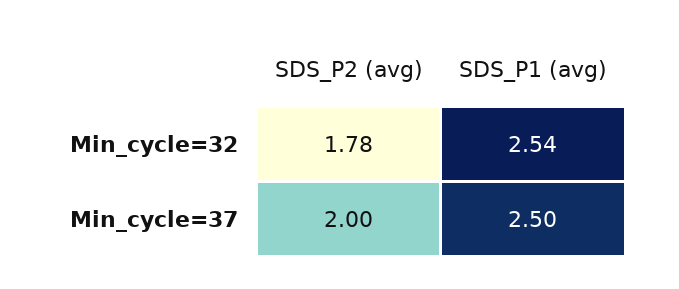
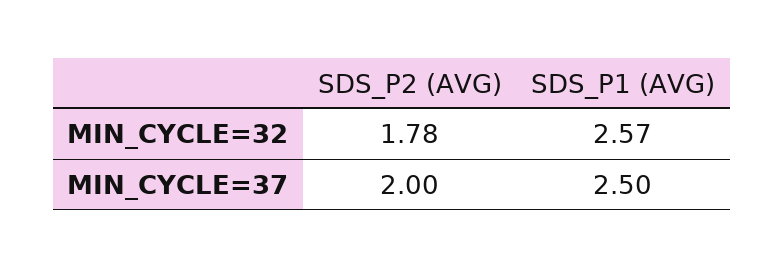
SDS_P1 (avg), Min_cycle=32: 2.54 -> 2.57

